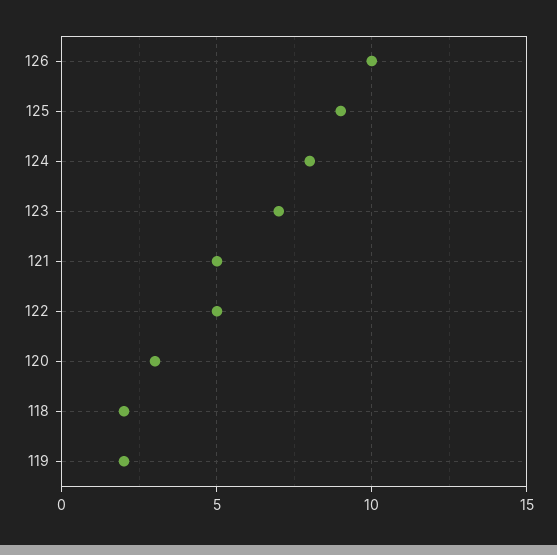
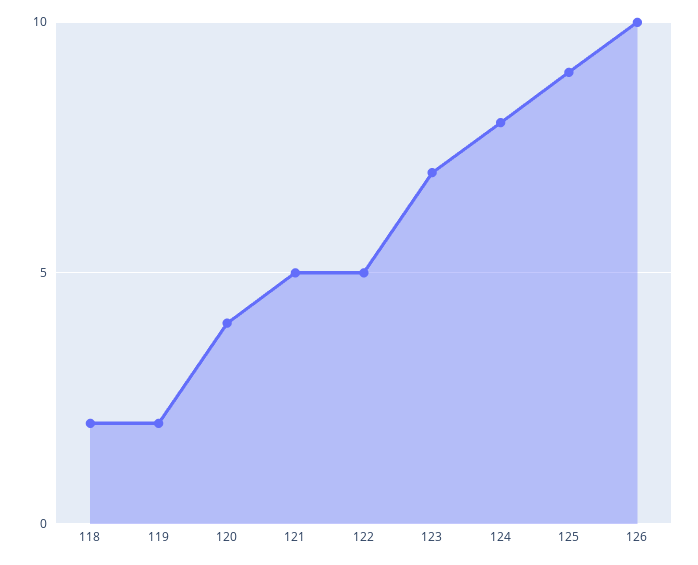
120: 3 -> 4

